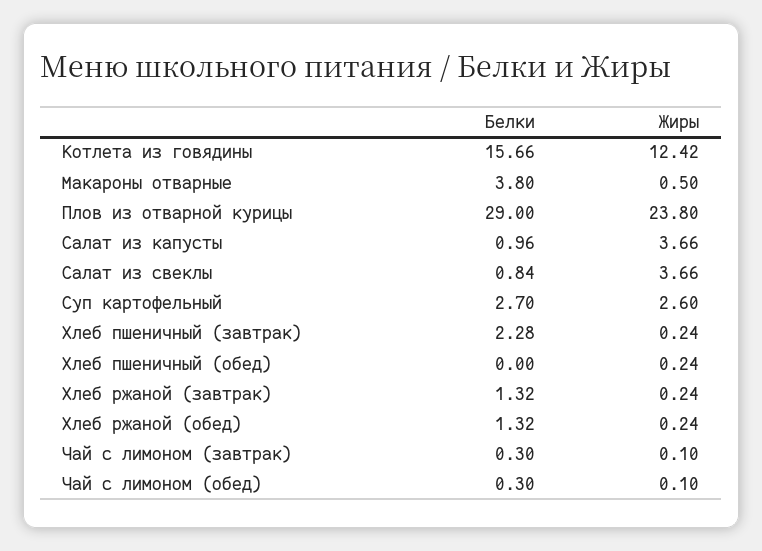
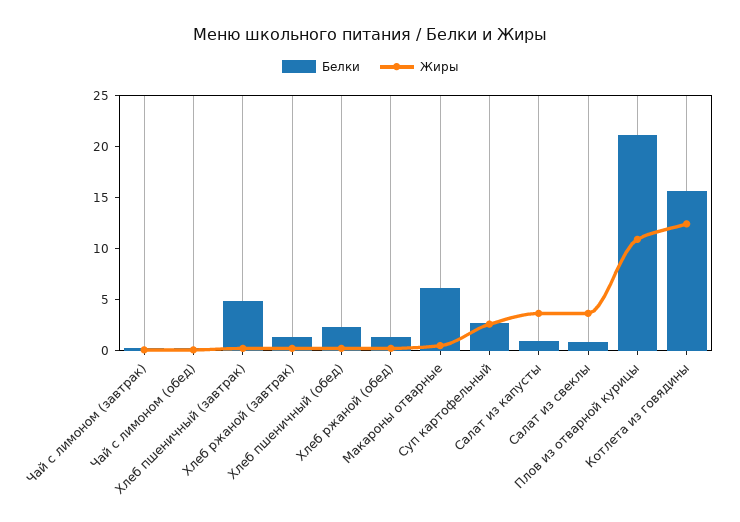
Белки, Макароны отварные: 3.8 -> 6
Белки, Плов из отварной курицы: 29 -> 21
Жиры, Плов из отварной курицы: 23.8 -> 11
Белки, Хлеб пшеничный (завтрак): 2.28 -> 5
Белки, Хлеб пшеничный (обед): 0 -> 2

